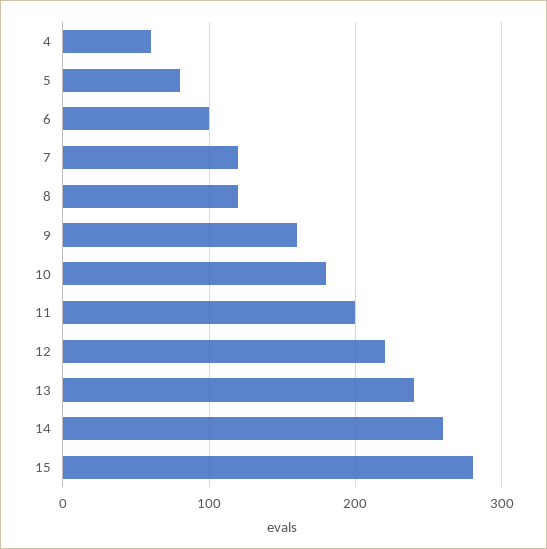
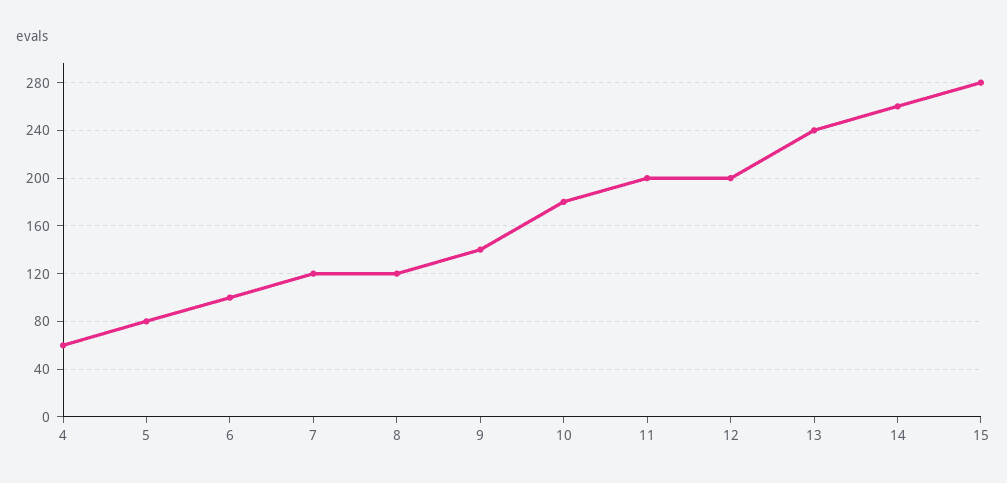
9: 160 -> 140
12: 220 -> 200

